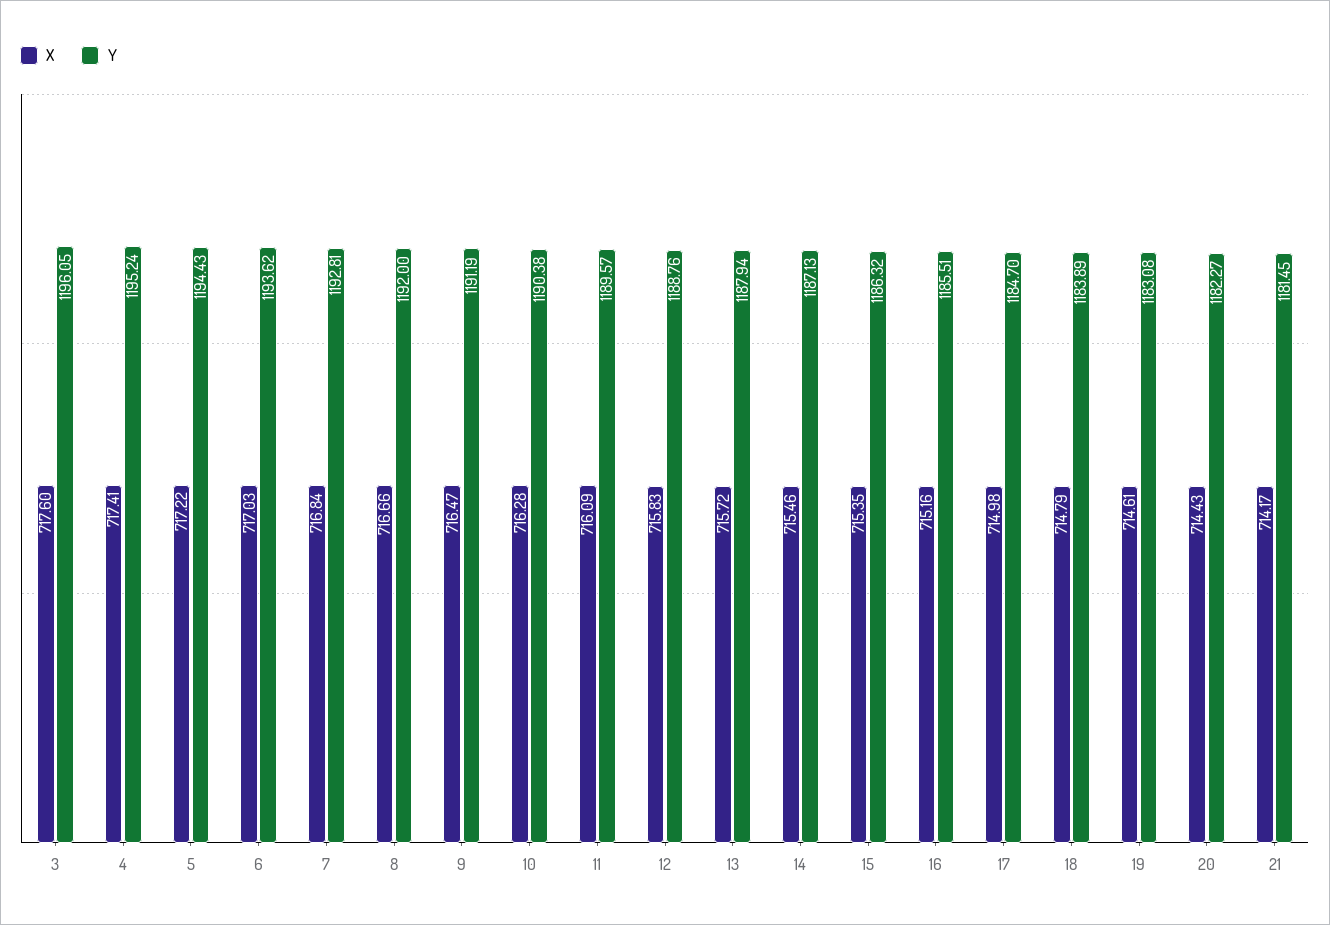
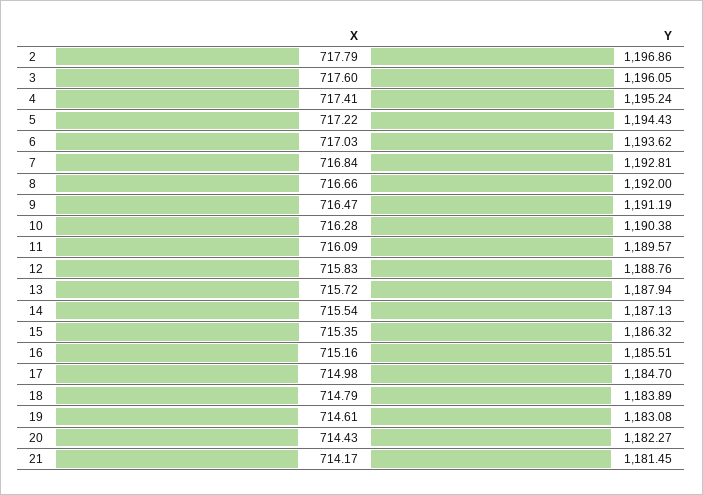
X, 14: 715.46 -> 715.54
X, 2: none -> 717.79
Y, 2: none -> 1196.86

